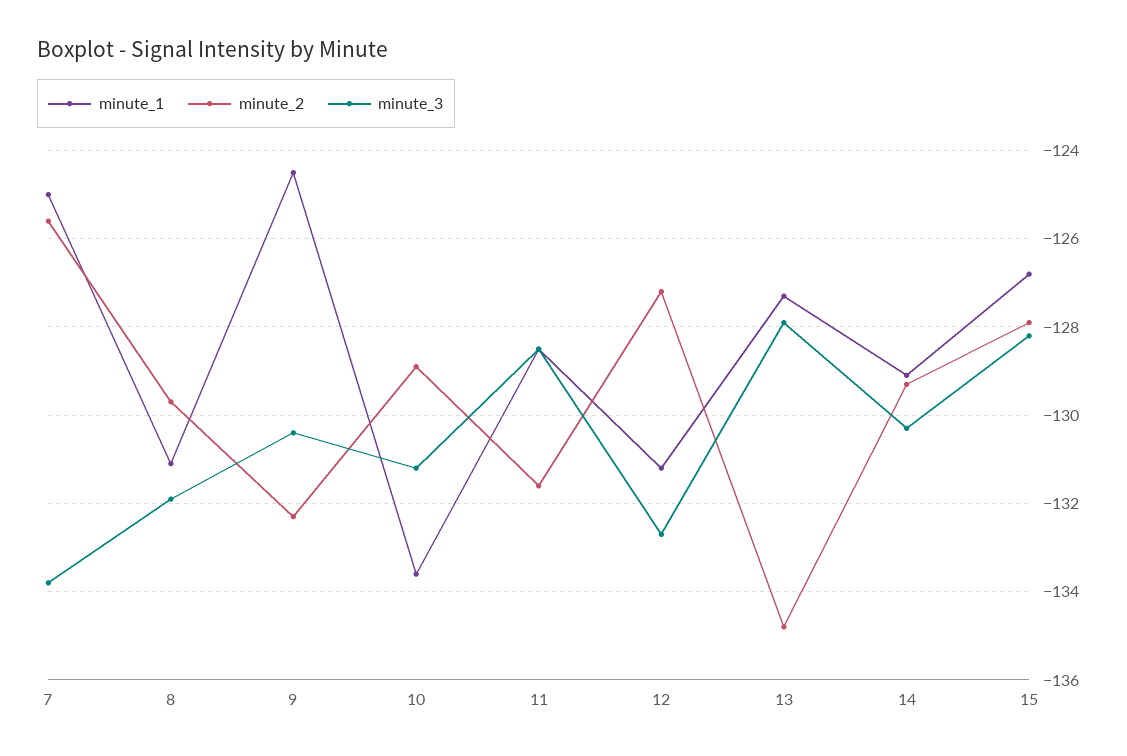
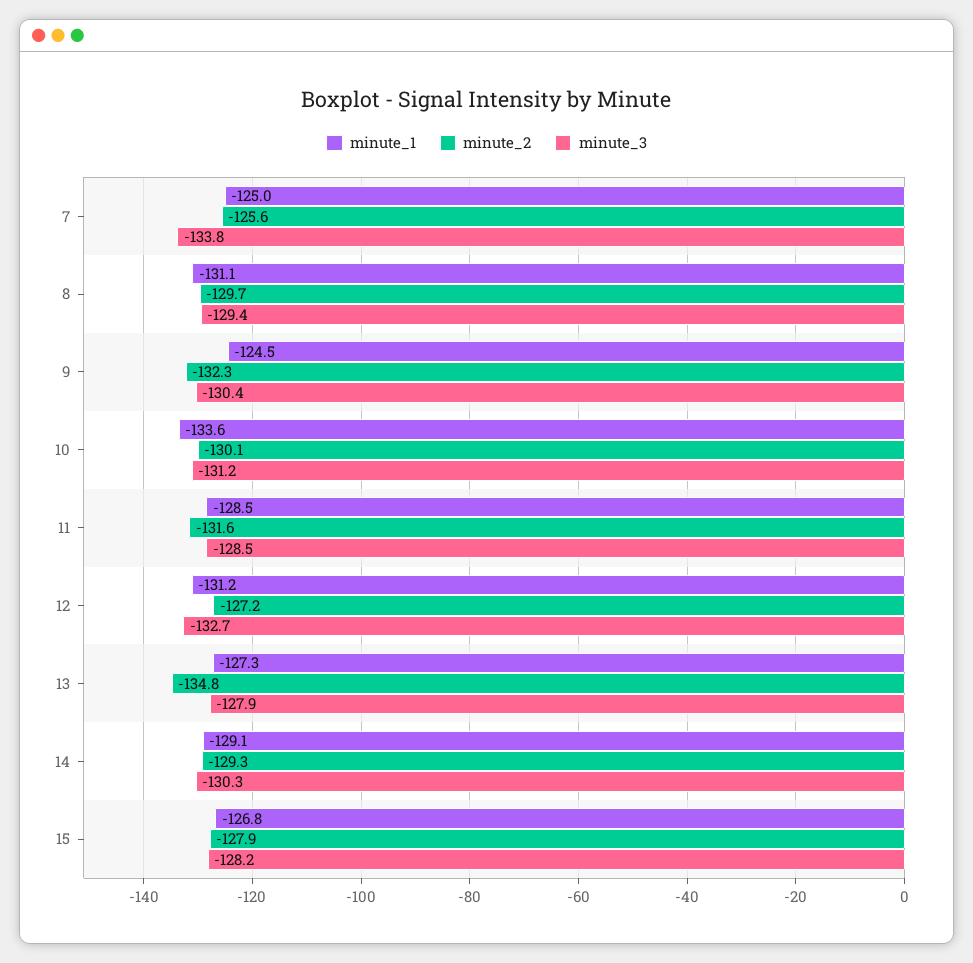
minute_3, 8: -132 -> -129.4
minute_2, 10: -129 -> -130.1

